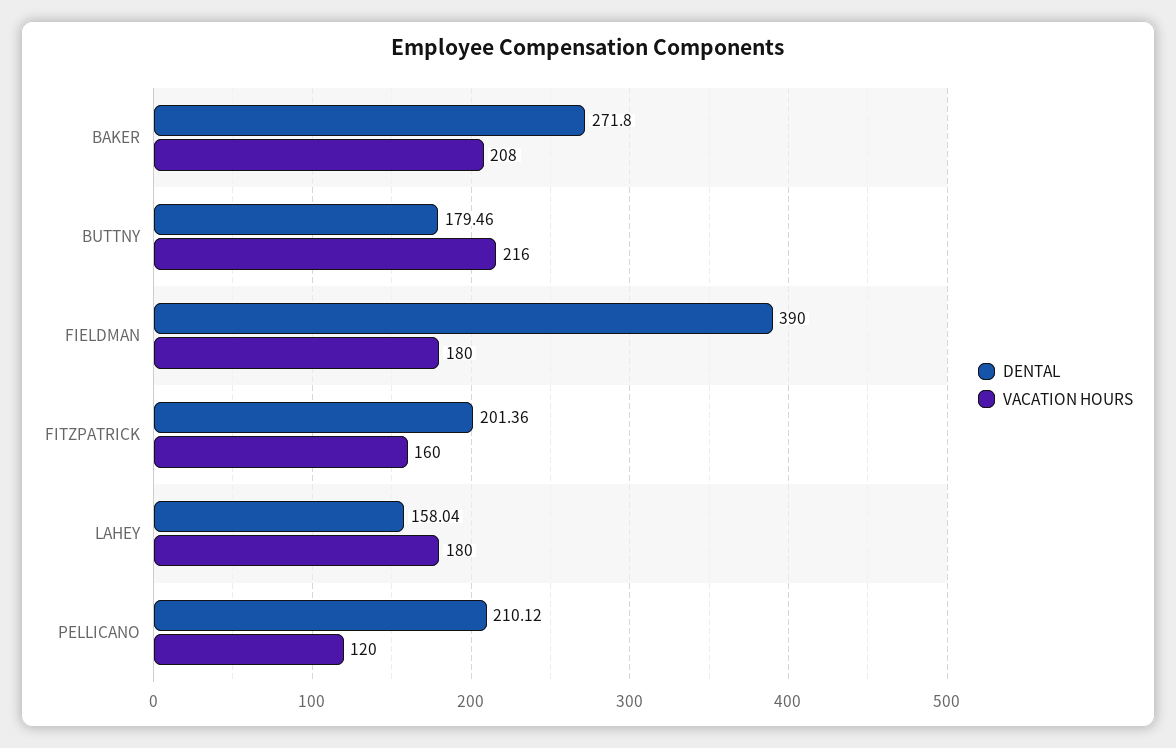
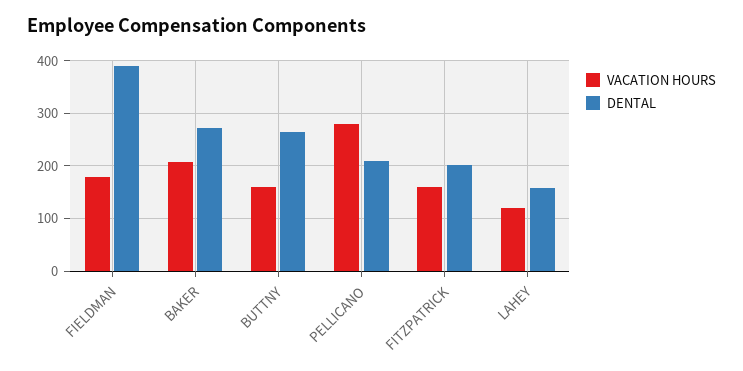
DENTAL, BUTTNY: 179.46 -> 260
VACATION HOURS, BUTTNY: 216 -> 160
VACATION HOURS, LAHEY: 180 -> 120
VACATION HOURS, PELLICANO: 120 -> 280

